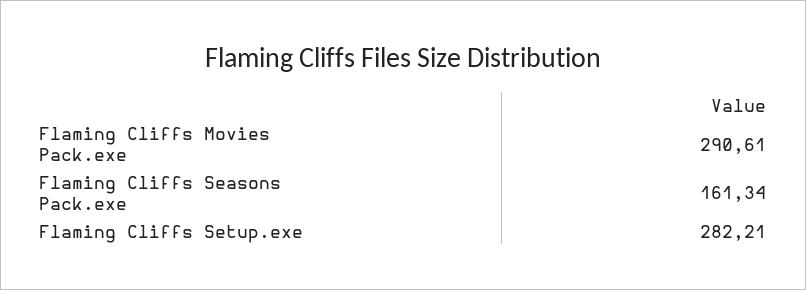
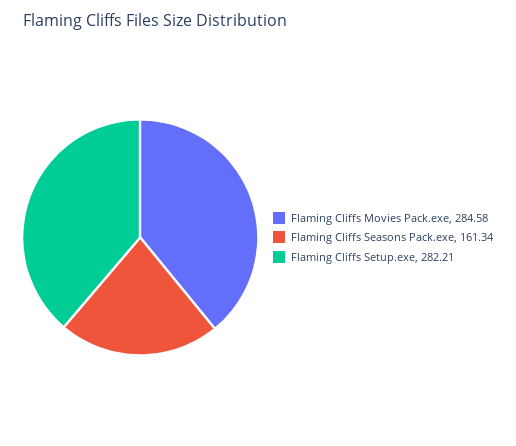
Flaming Cliffs Movies Pack.exe: 290.61 -> 284.58

